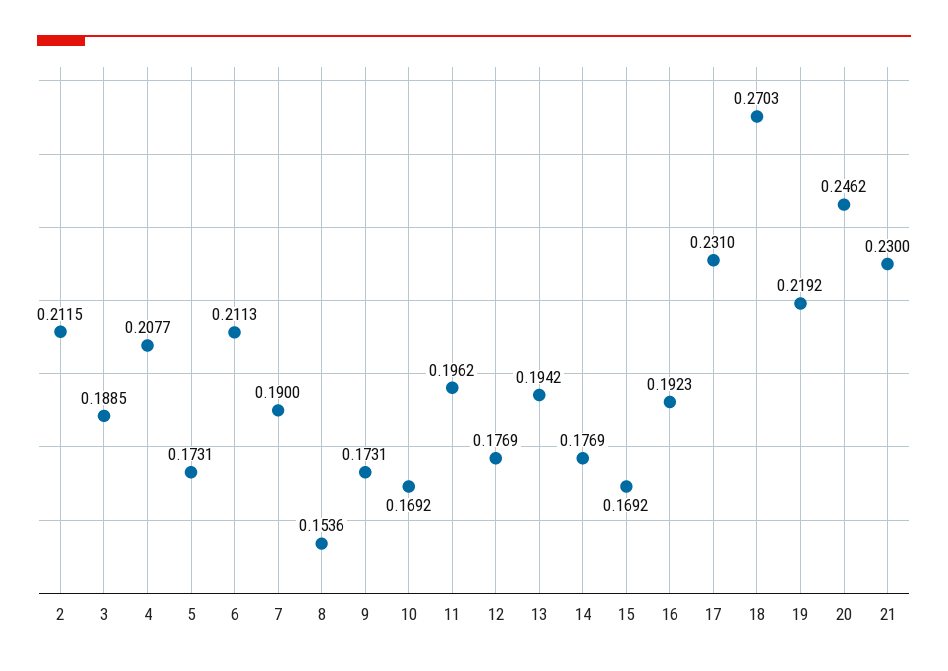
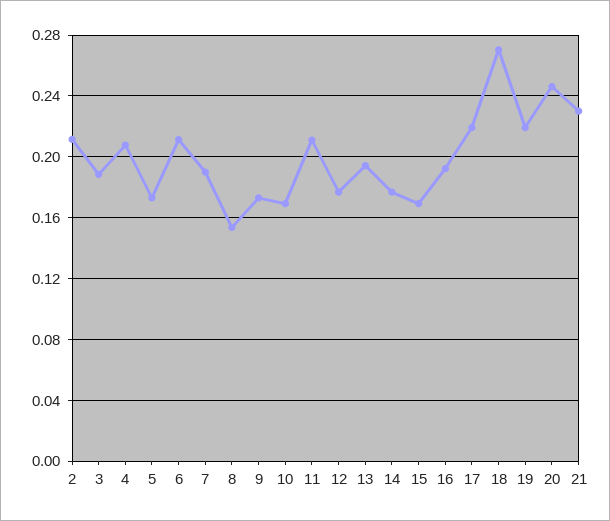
11: 0.1962 -> 0.21
17: 0.231 -> 0.22

